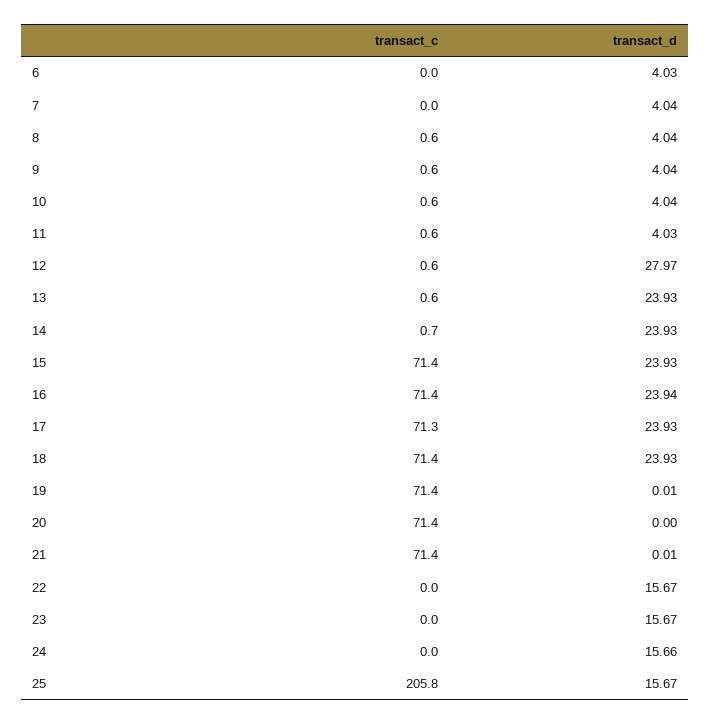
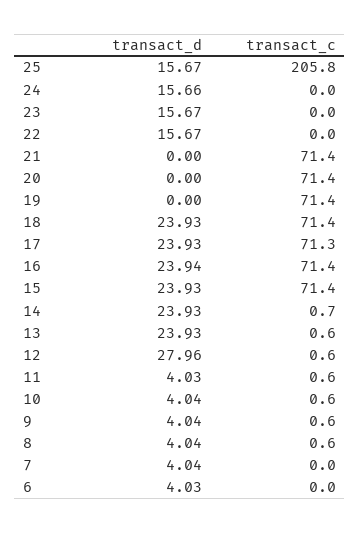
transact_d, 12: 27.97 -> 27.96
transact_d, 19: 0.01 -> 0
transact_d, 21: 0.01 -> 0

